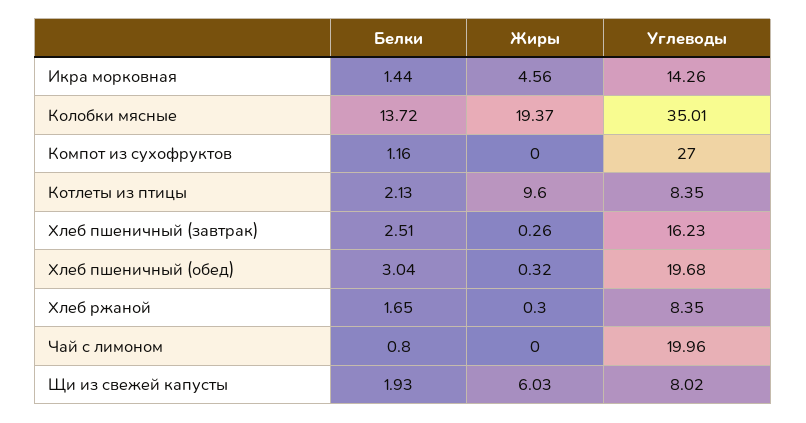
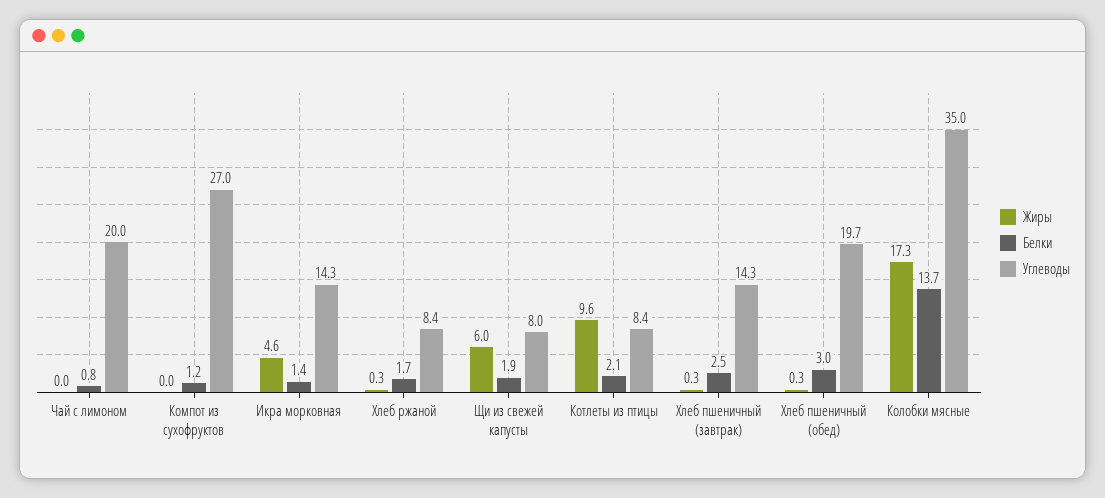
Жиры, Колобки мясные: 19.37 -> 17.3
Углеводы, Хлеб пшеничный (завтрак): 16.23 -> 14.3

